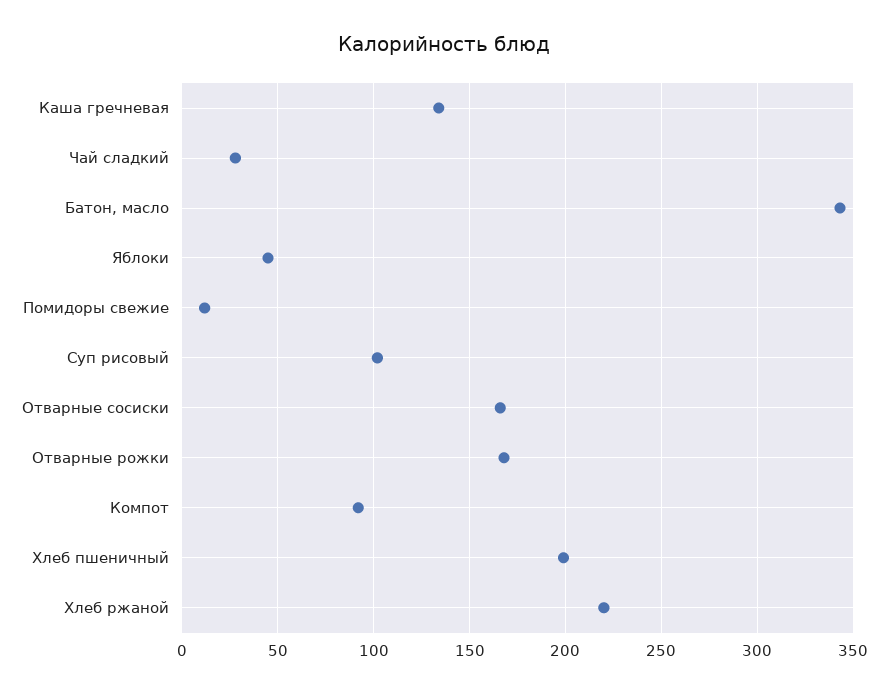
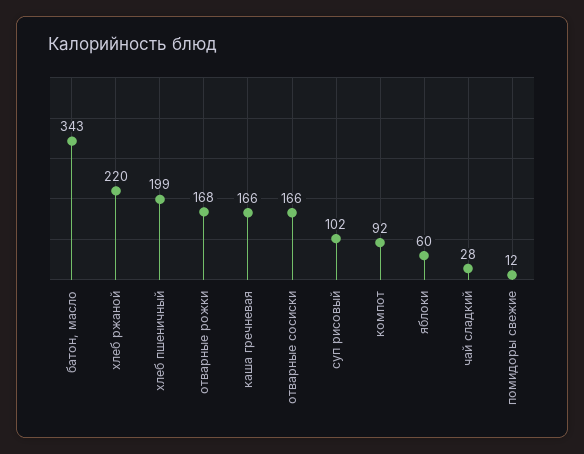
Каша гречневая: 135 -> 166
Яблоки: 45 -> 60

